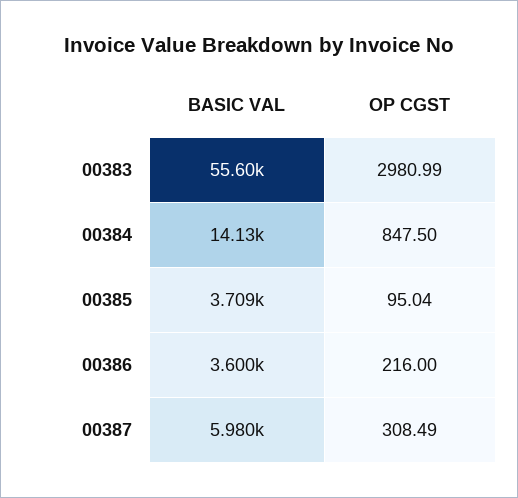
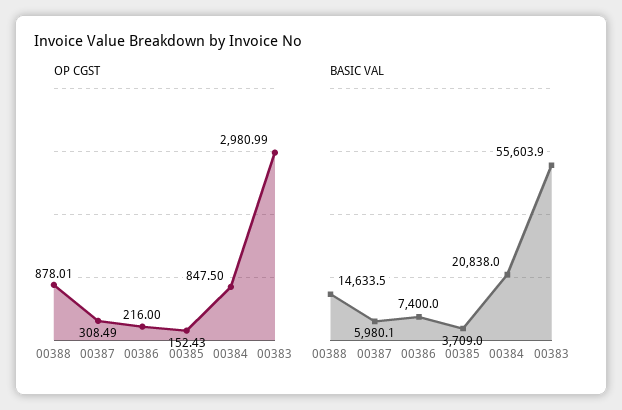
BASIC VAL, 00384: 14130 -> 20838
OP CGST, 00385: 95.04 -> 152.43
BASIC VAL, 00386: 3600 -> 7400
OP CGST, 00388: none -> 878.01
BASIC VAL, 00388: none -> 14633.5

